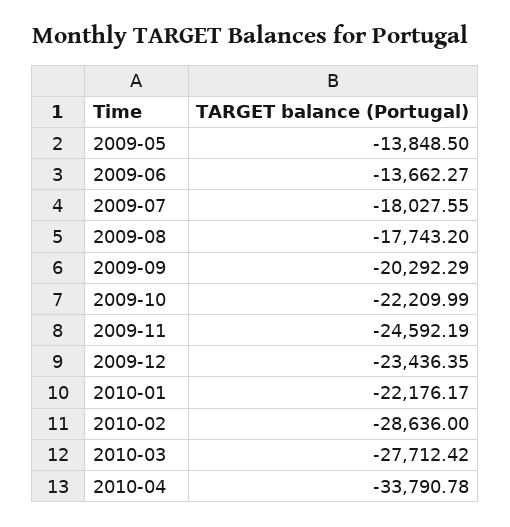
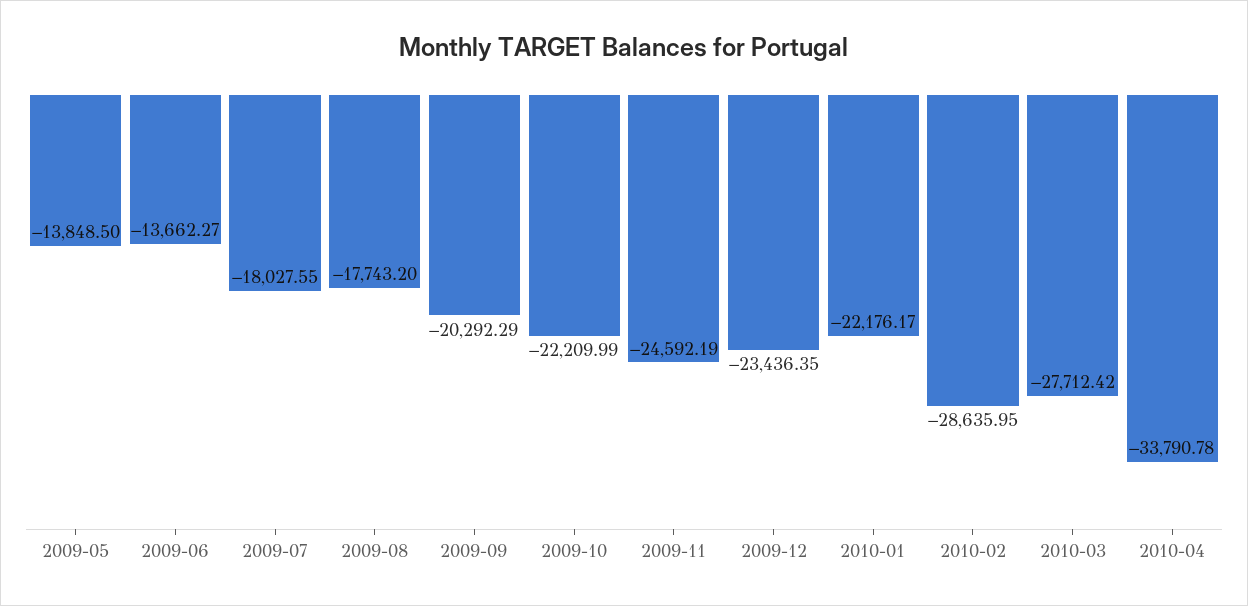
2010-02: -28636 -> -28635.95

